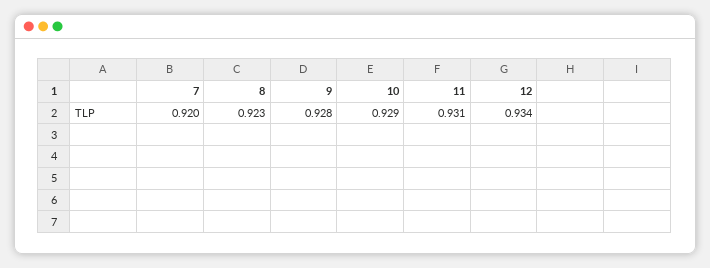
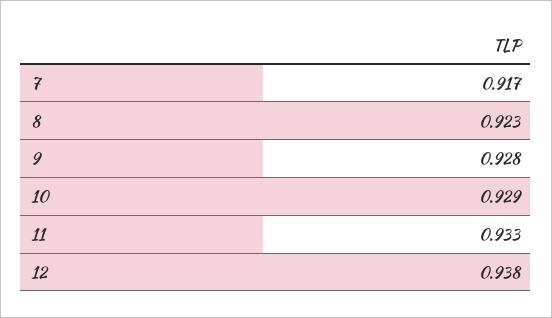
7: 0.92 -> 0.917
11: 0.931 -> 0.933
12: 0.934 -> 0.938

